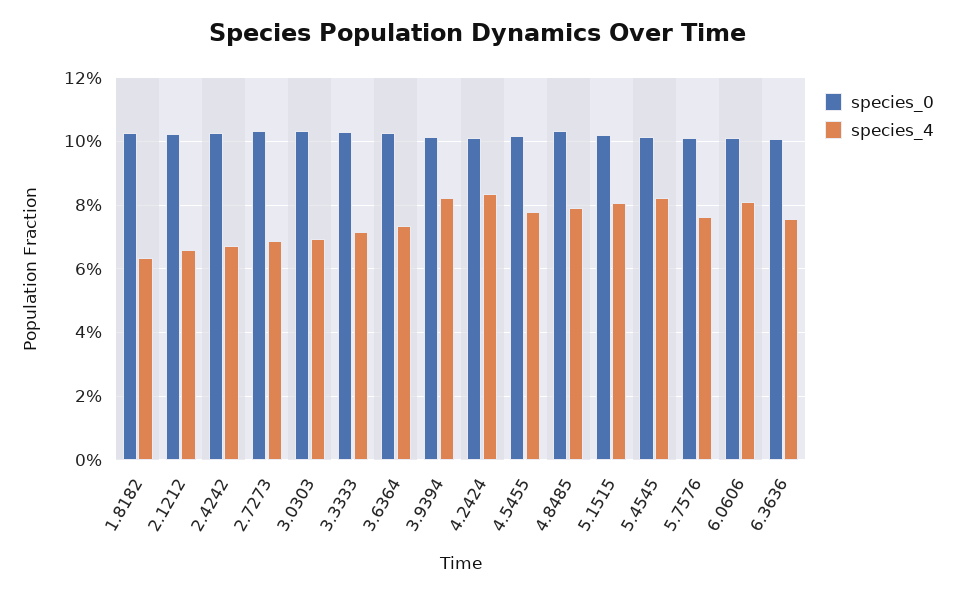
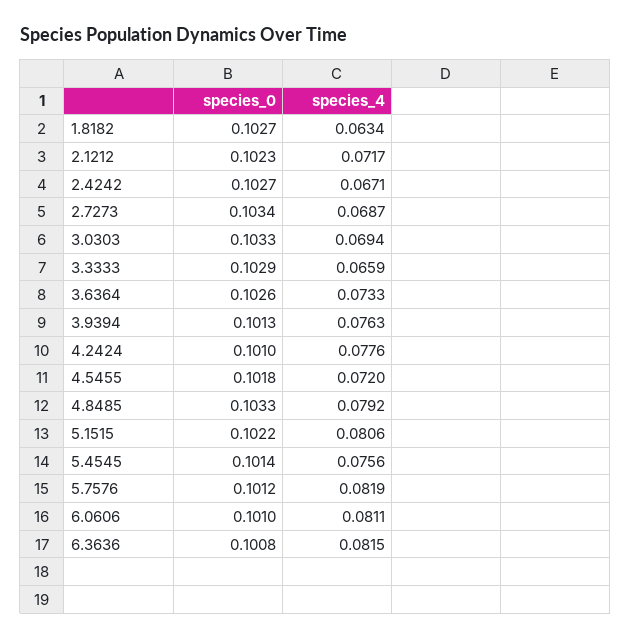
species_4, 2.1212: 0.066 -> 0.0717
species_4, 3.3333: 0.072 -> 0.0659
species_4, 3.9394: 0.082 -> 0.0763
species_4, 4.2424: 0.084 -> 0.0776
species_4, 4.5455: 0.078 -> 0.072
species_4, 5.4545: 0.082 -> 0.0756
species_4, 5.7576: 0.076 -> 0.0819
species_4, 6.3636: 0.076 -> 0.0815

